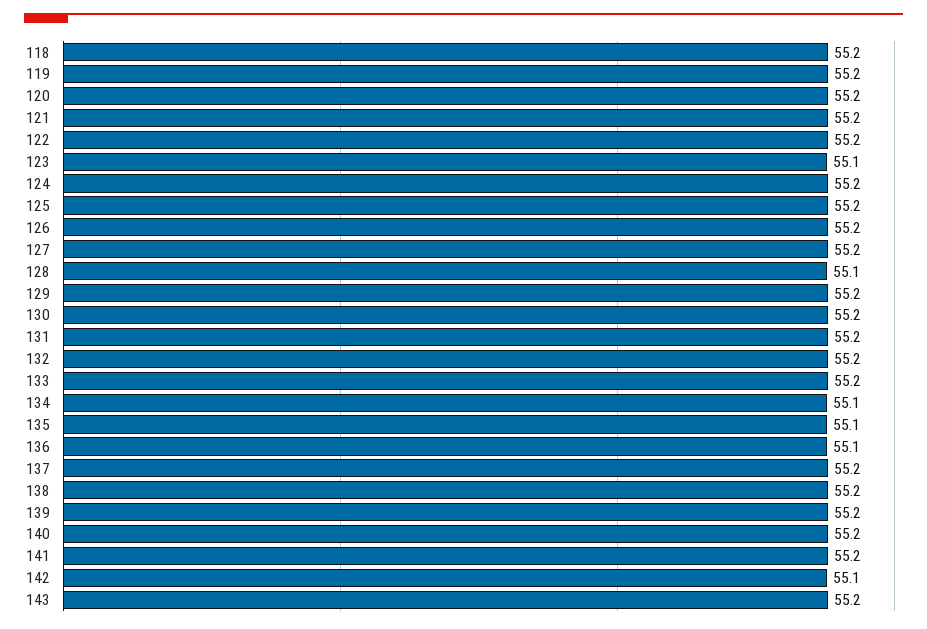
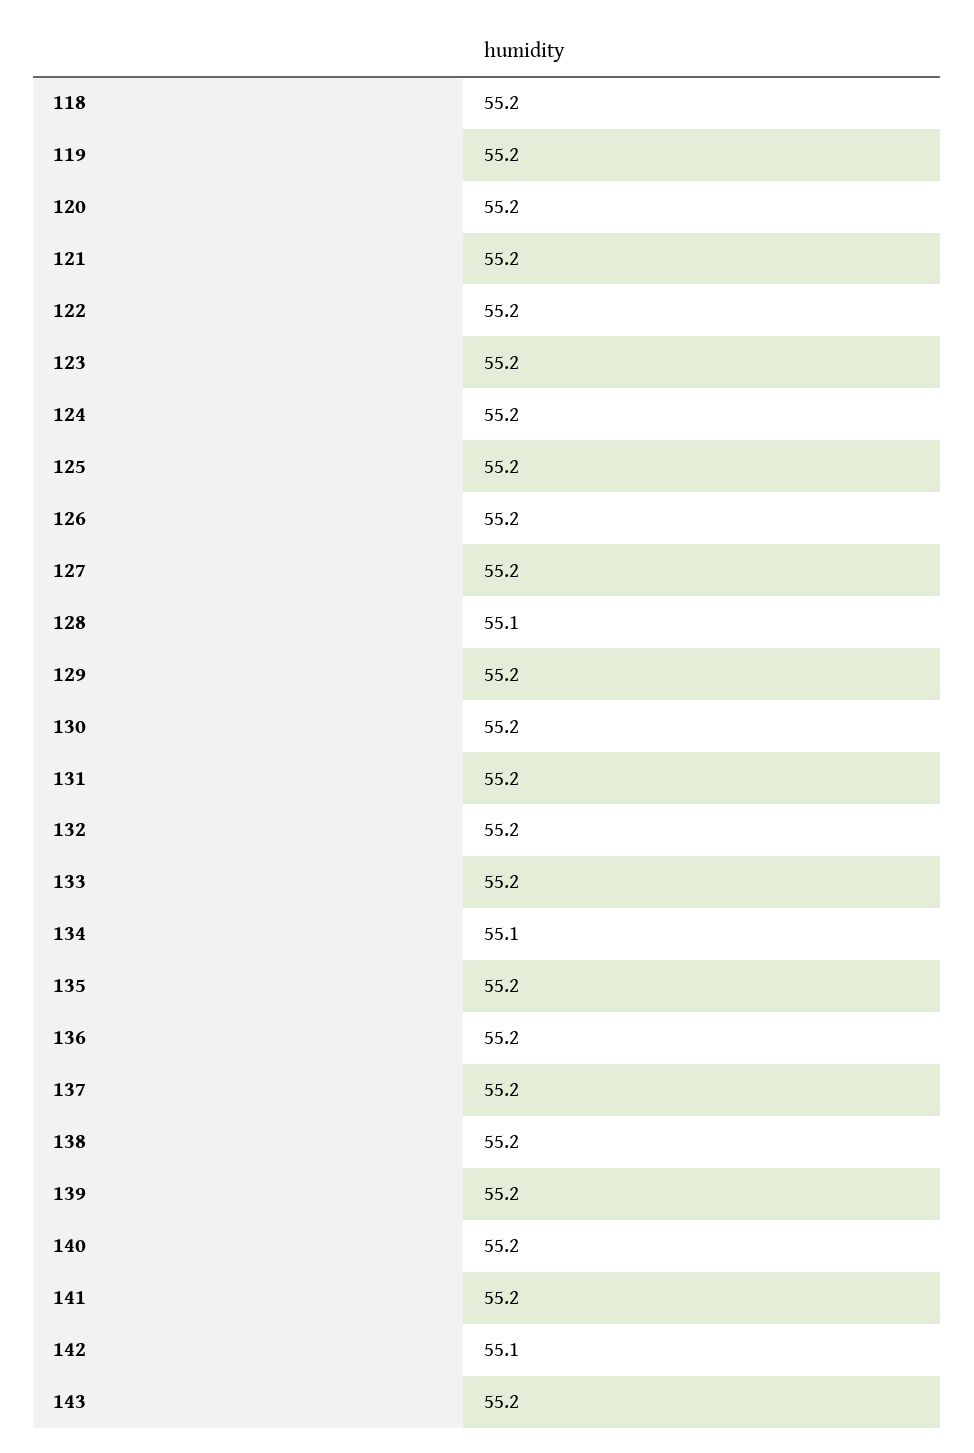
123: 55.1 -> 55.2
135: 55.1 -> 55.2
136: 55.1 -> 55.2

